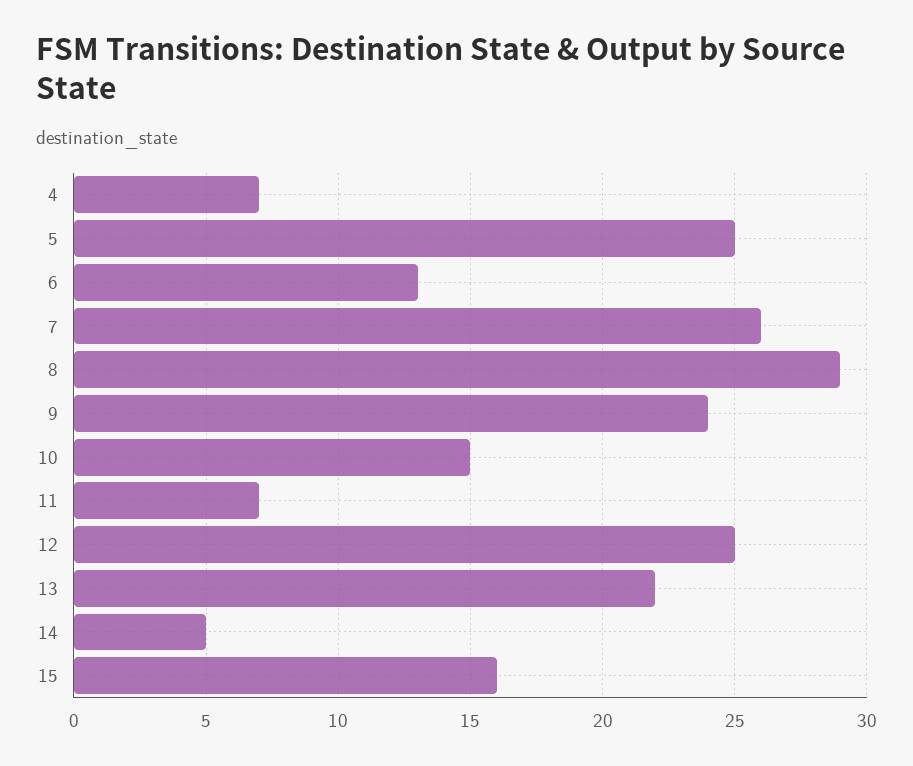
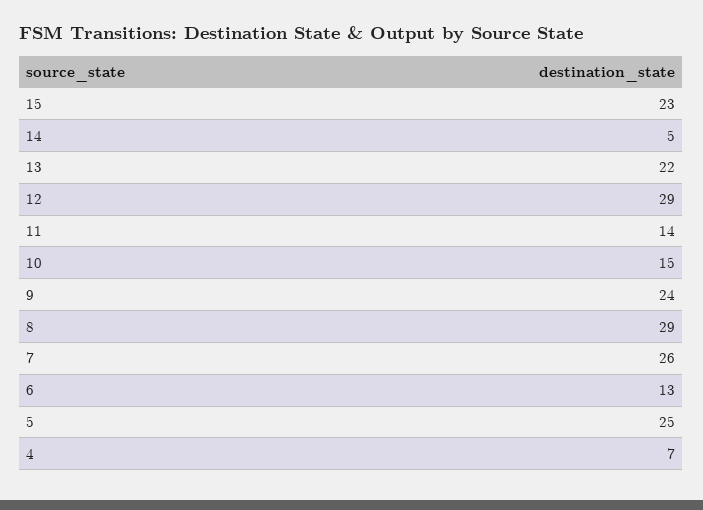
11: 7 -> 14
12: 25 -> 29
15: 16 -> 23

